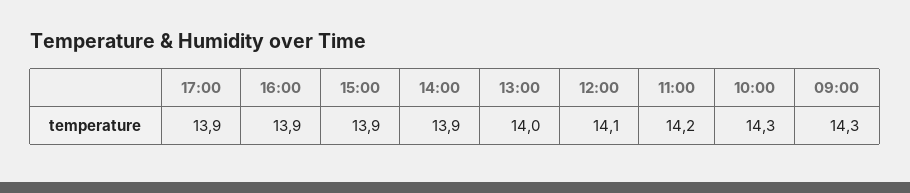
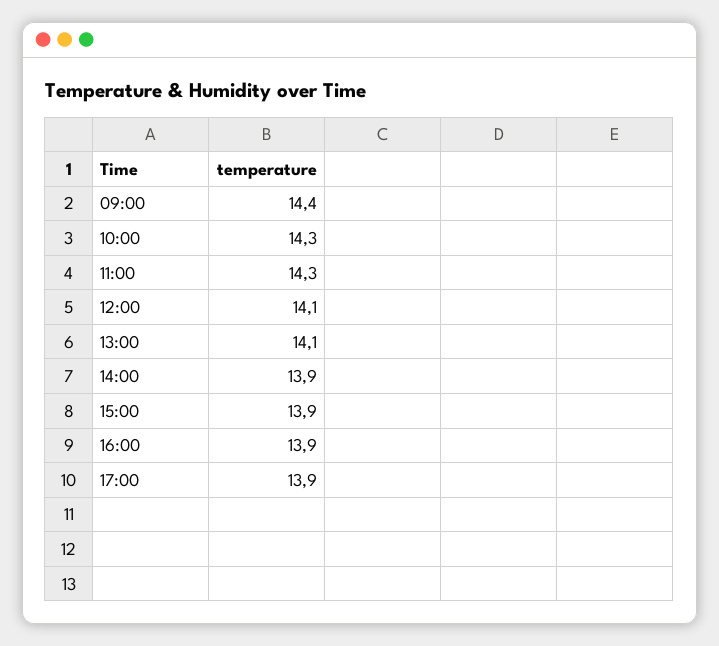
13:00: 14 -> 14.1
11:00: 14.2 -> 14.3
09:00: 14.3 -> 14.4

